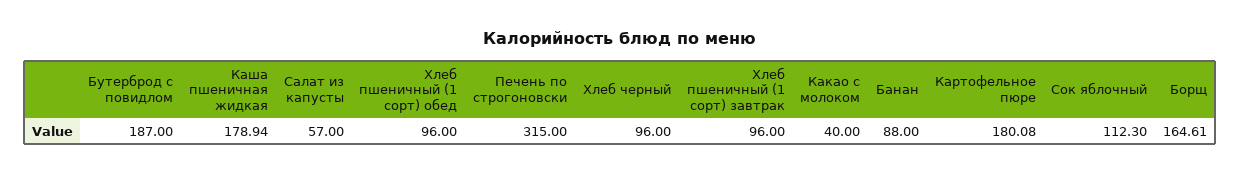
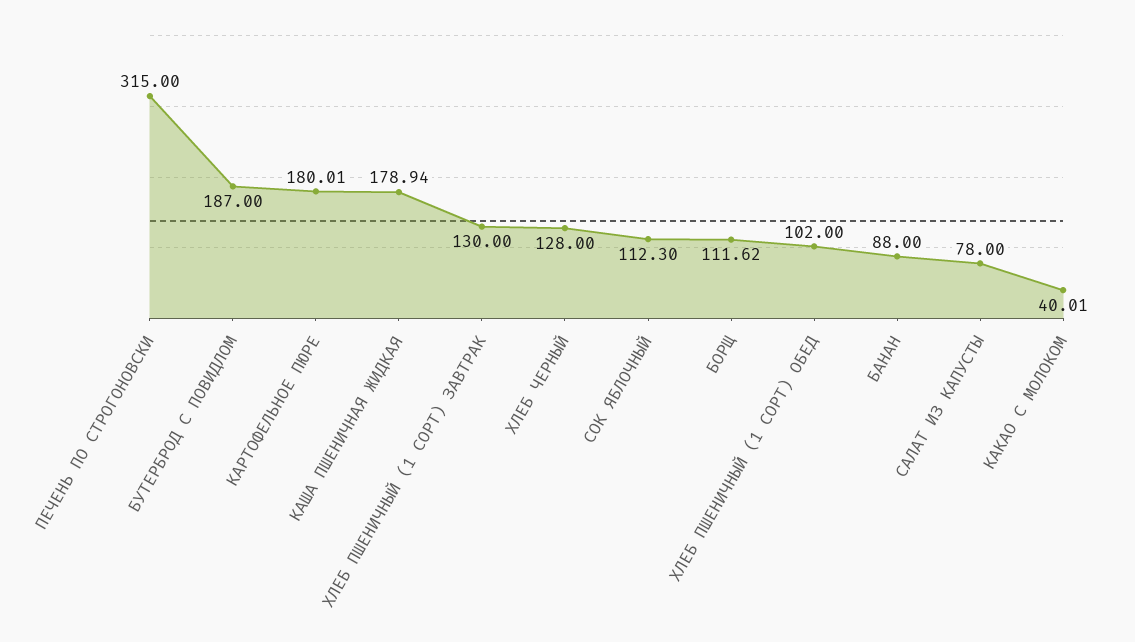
Салат из капусты: 57 -> 78
Хлеб пшеничный (1 сорт) обед: 96 -> 102
Хлеб черный: 96 -> 128
Хлеб пшеничный (1 сорт) завтрак: 96 -> 130
Какао с молоком: 40 -> 40.01
Картофельное пюре: 180.08 -> 180.01
Борщ: 164.61 -> 111.62

